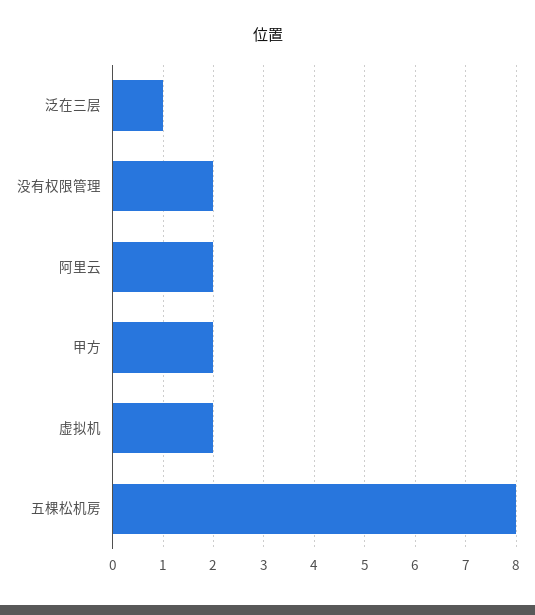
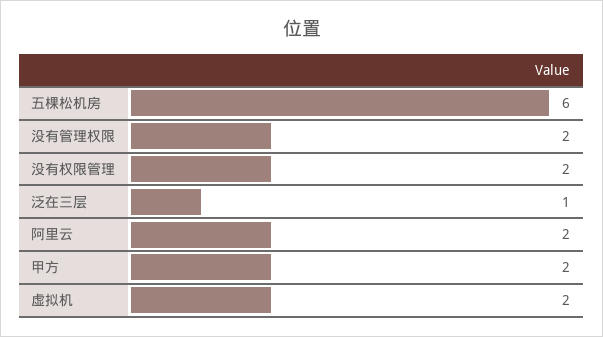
五棵松机房: 8 -> 6
没有管理权限: none -> 2

